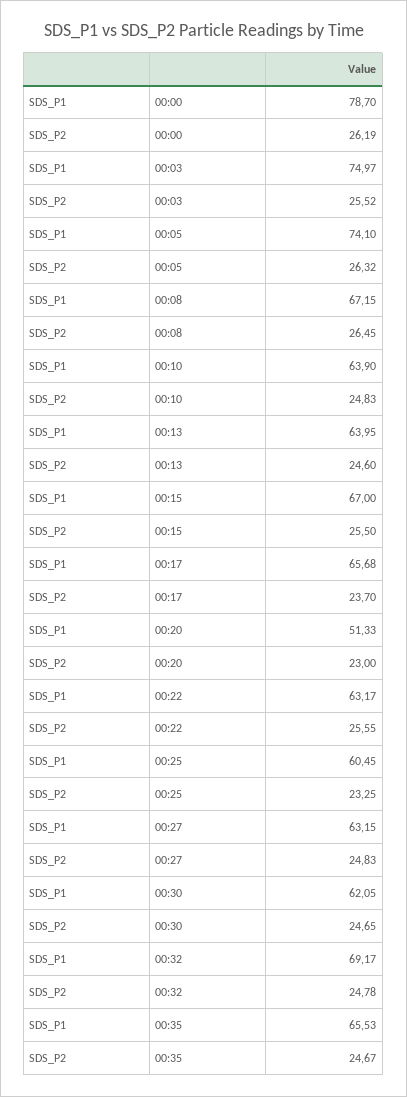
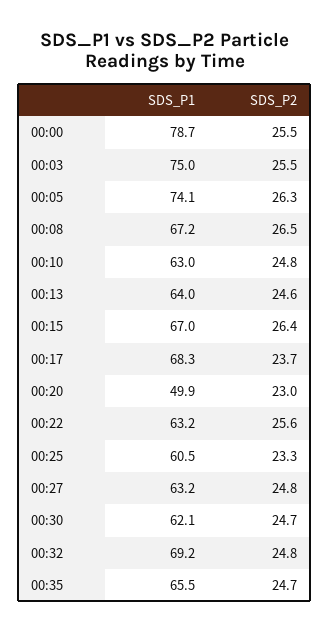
SDS_P2, 00:00: 26.19 -> 25.5
SDS_P1, 00:10: 63.9 -> 63
SDS_P2, 00:15: 25.5 -> 26.4
SDS_P1, 00:17: 65.68 -> 68.3
SDS_P1, 00:20: 51.33 -> 49.9

